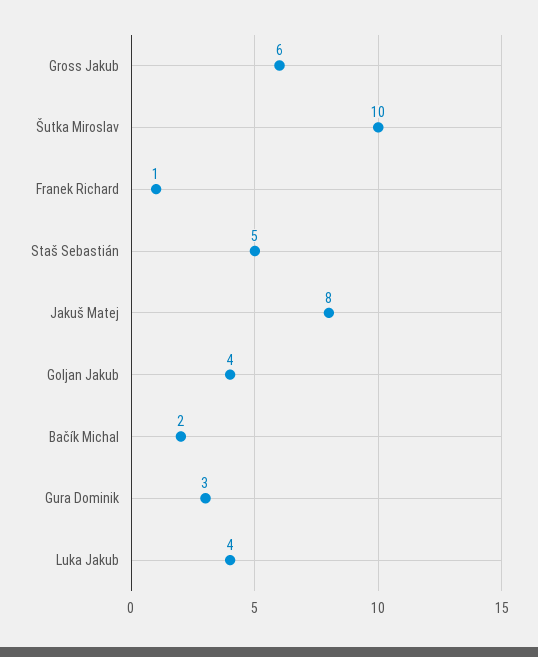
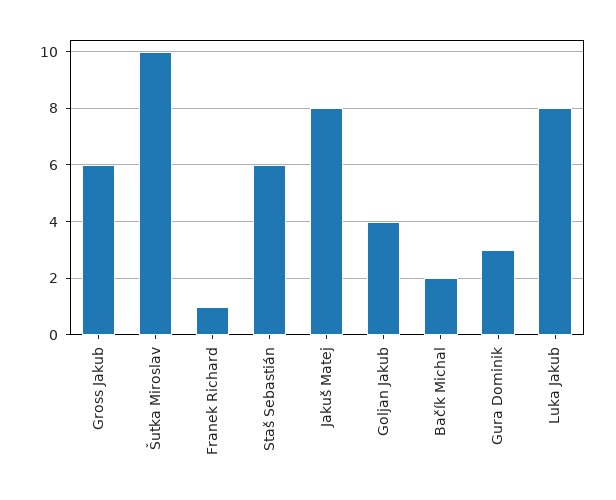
Staš Sebastián: 5 -> 6
Luka Jakub: 4 -> 8

